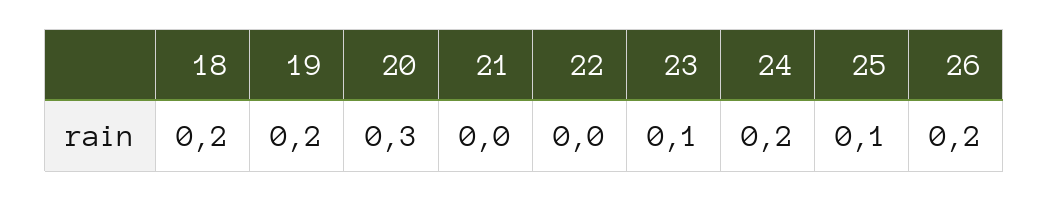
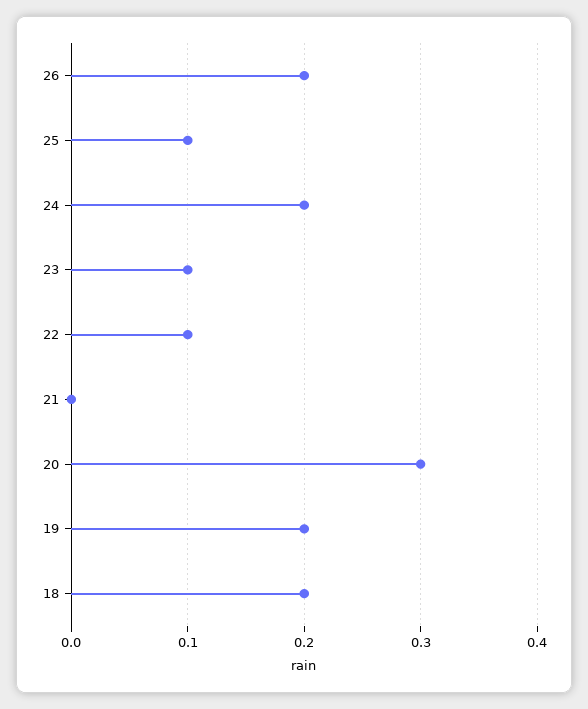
22: 0 -> 0.1

